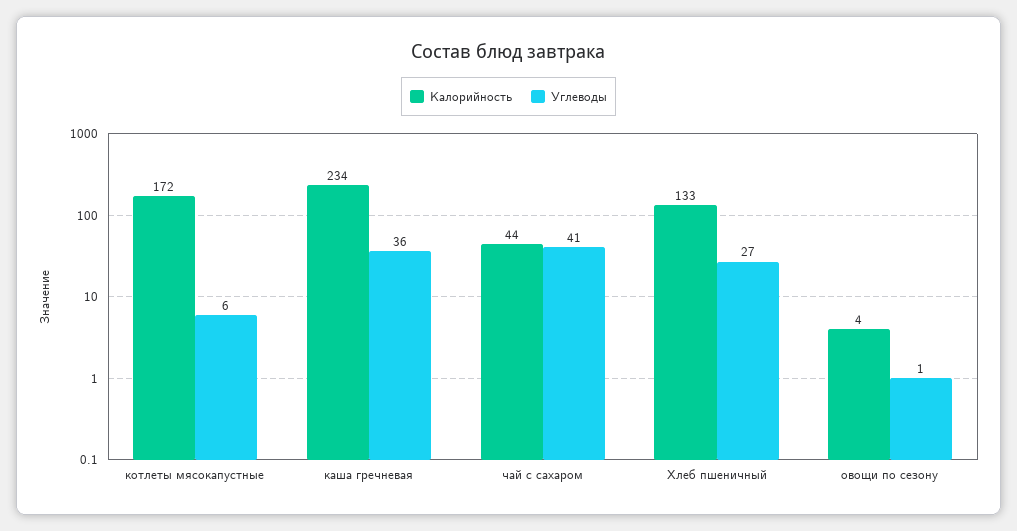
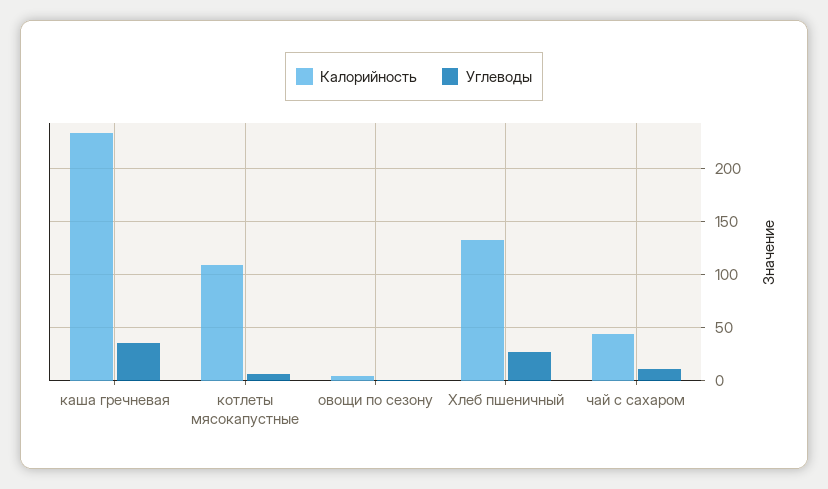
Калорийность, котлеты мясокапустные: 172 -> 110
Углеводы, чай с сахаром: 41 -> 10

